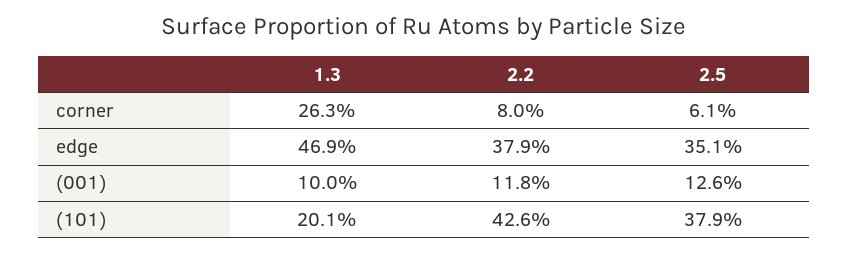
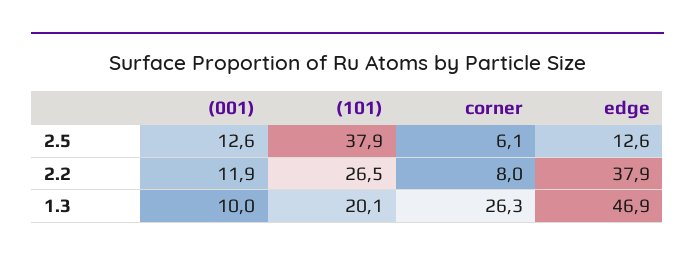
2.5, edge: 35.1 -> 12.6
2.2, (001): 11.8 -> 11.9
2.2, (101): 42.6 -> 26.5

